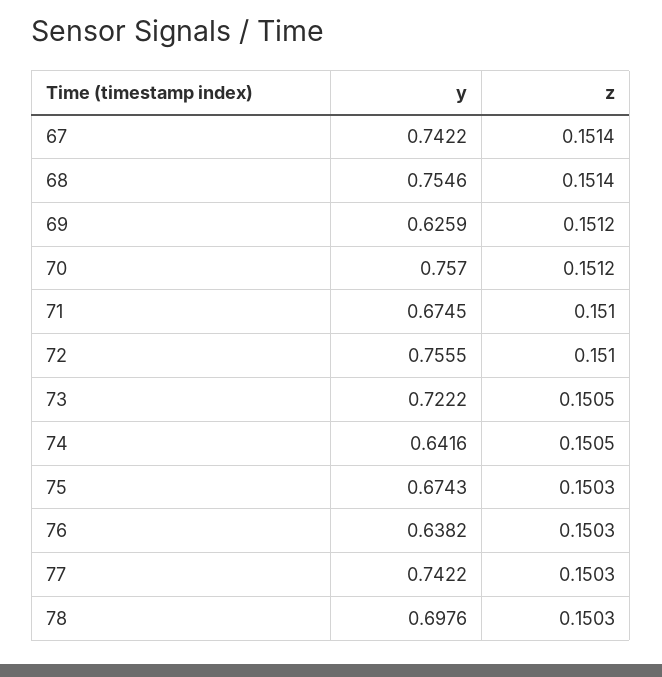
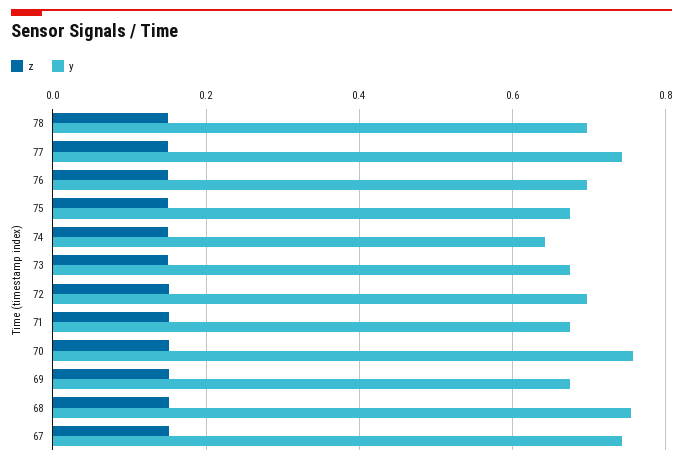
y, 69: 0.6259 -> 0.68
y, 72: 0.7555 -> 0.7
y, 73: 0.7222 -> 0.68
y, 76: 0.6382 -> 0.7

